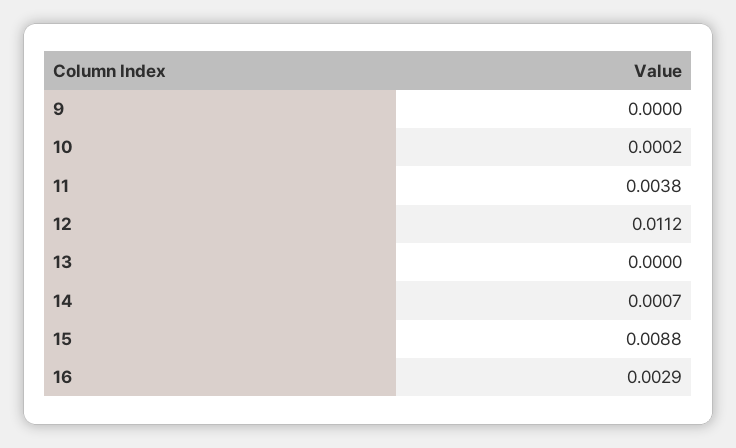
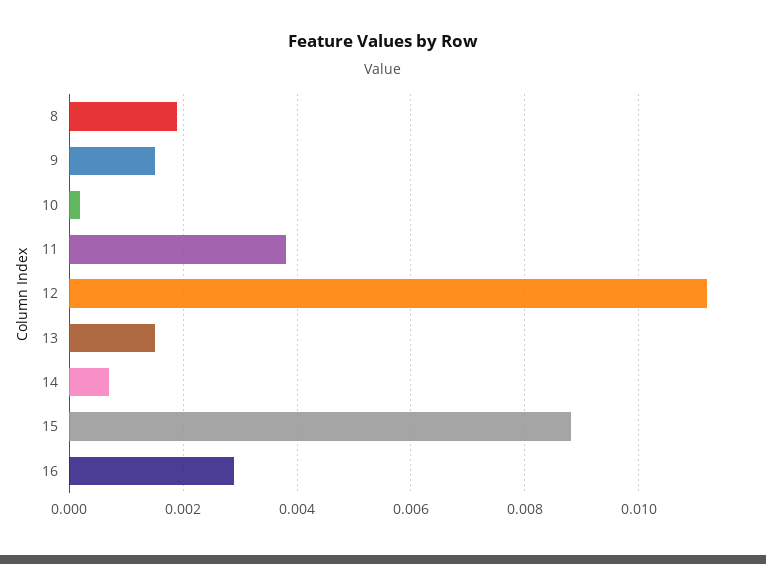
9: 0 -> 0.0015
13: 0 -> 0.0015
8: none -> 0.002

